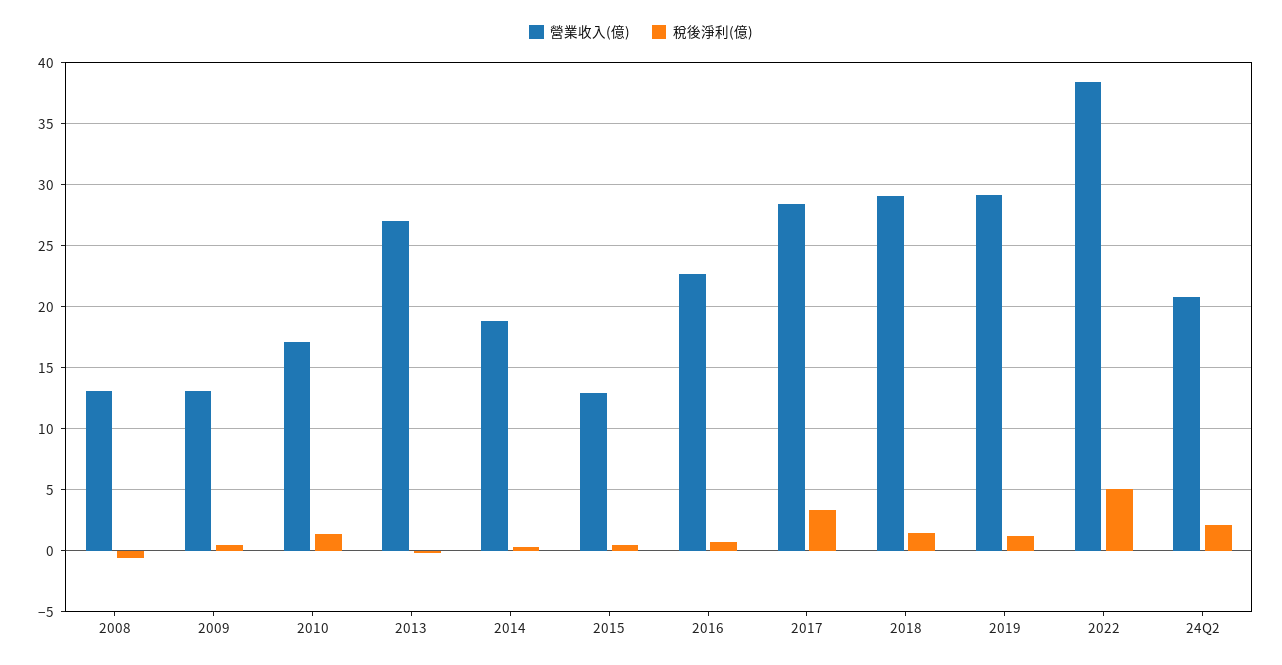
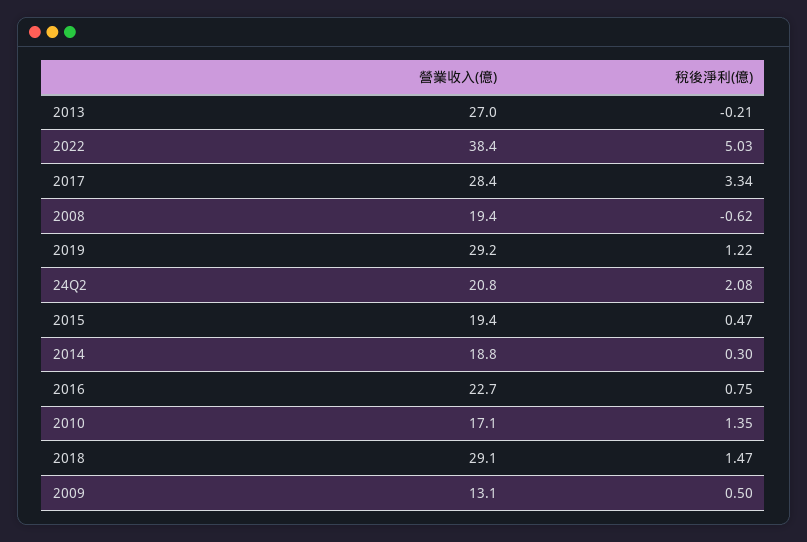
營業收入(億), 2008: 13 -> 19.4
營業收入(億), 2015: 13 -> 19.4

